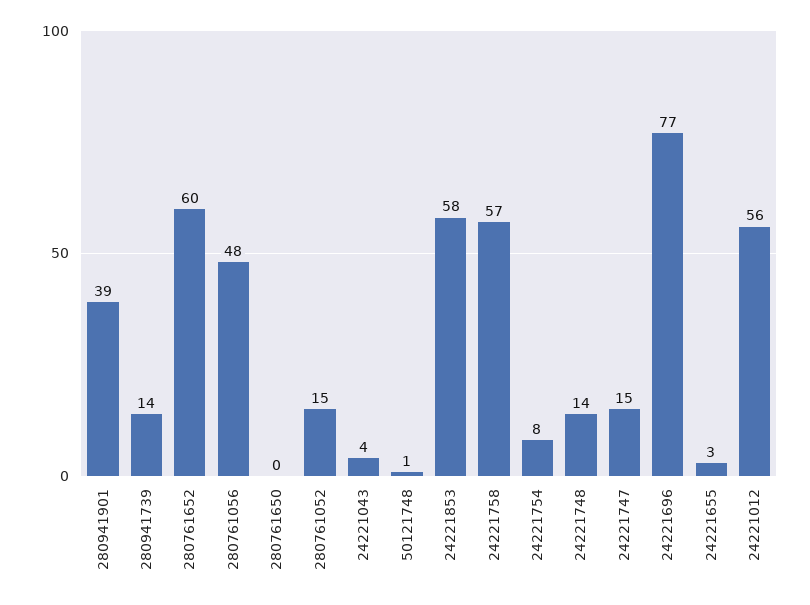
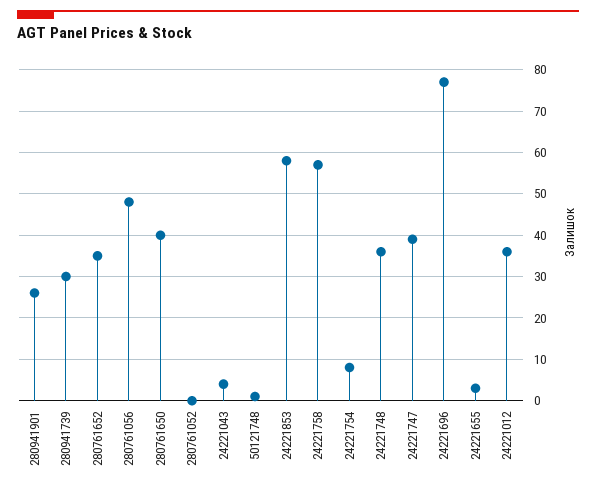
280941901: 39 -> 25
280941739: 14 -> 30
280761652: 60 -> 35
280761650: 0 -> 40
280761052: 15 -> 0
24221748: 14 -> 35
24221747: 15 -> 40
24221012: 56 -> 35

